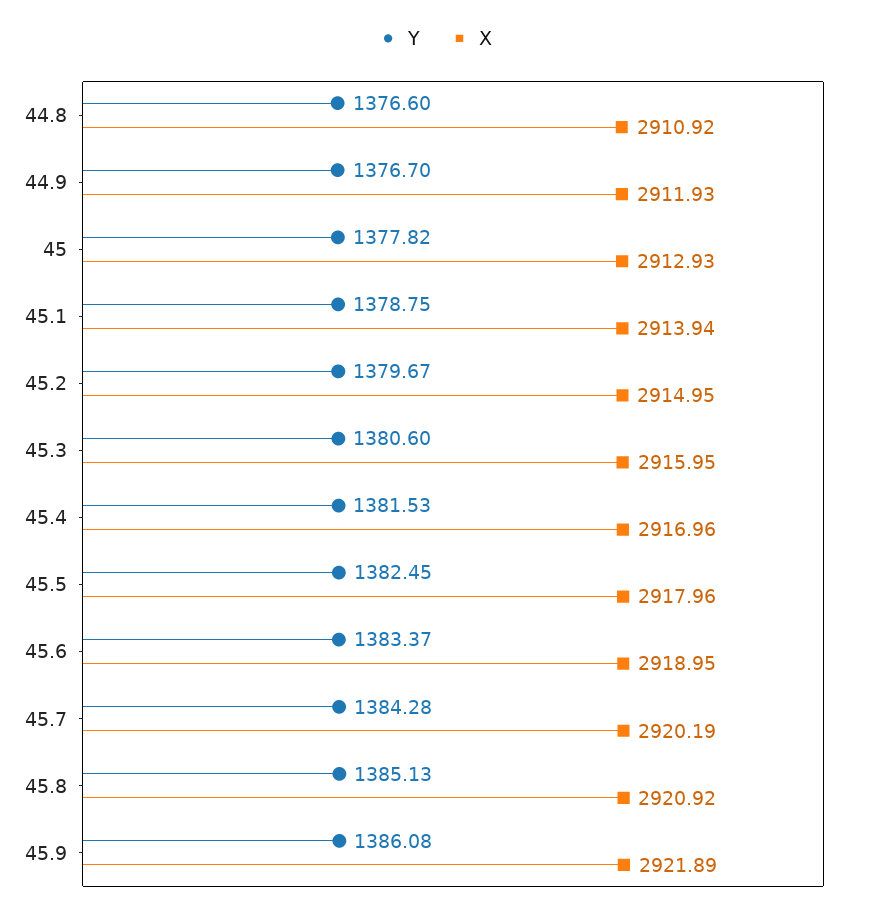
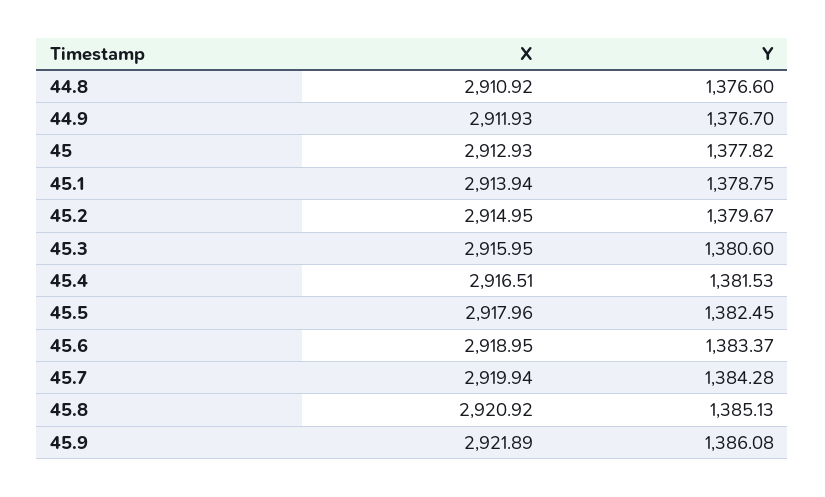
X, 45.4: 2916.96 -> 2916.51
X, 45.7: 2920.19 -> 2919.94

